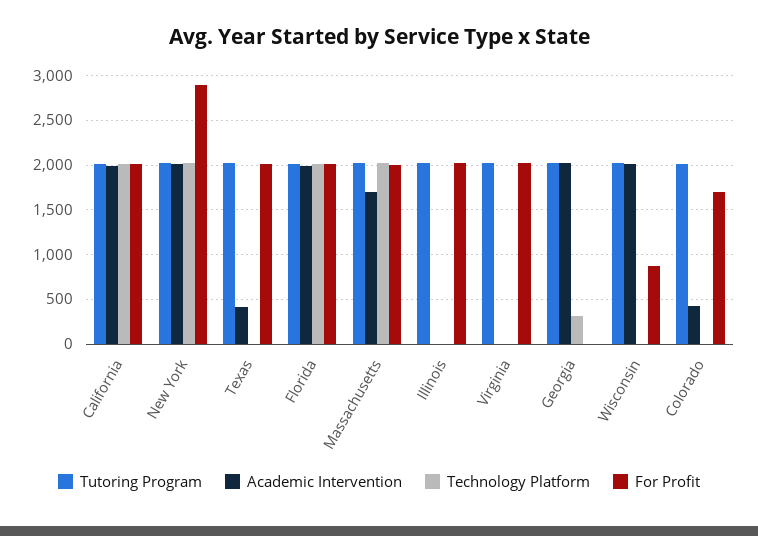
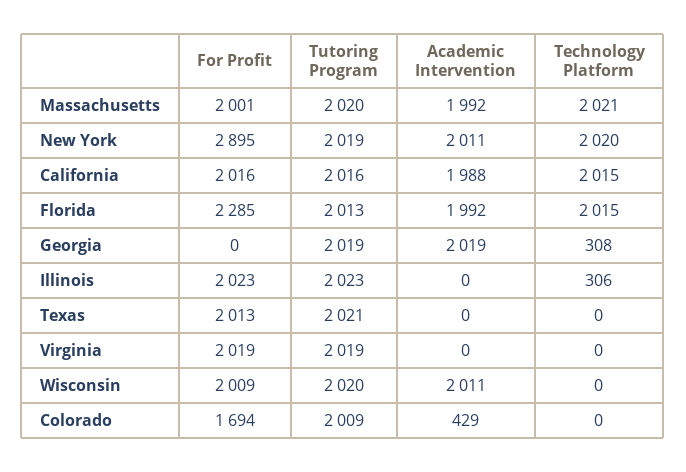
Academic Intervention, Texas: 400 -> 0
For Profit, Florida: 2000 -> 2285
Academic Intervention, Massachusetts: 1700 -> 1992
Technology Platform, Illinois: 0 -> 306
For Profit, Wisconsin: 900 -> 2009

